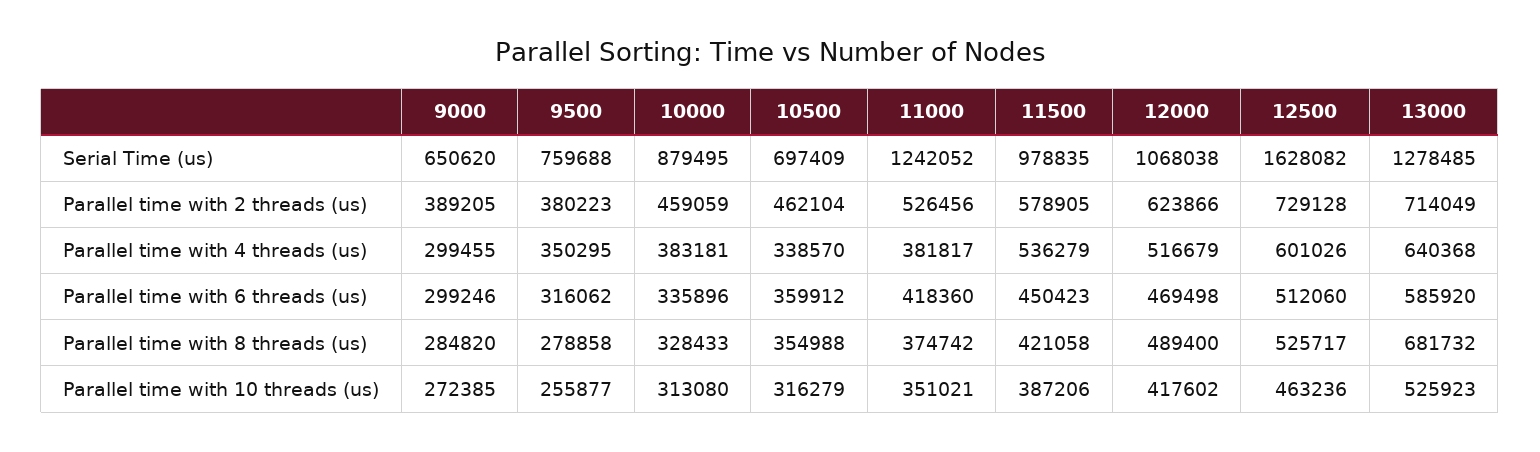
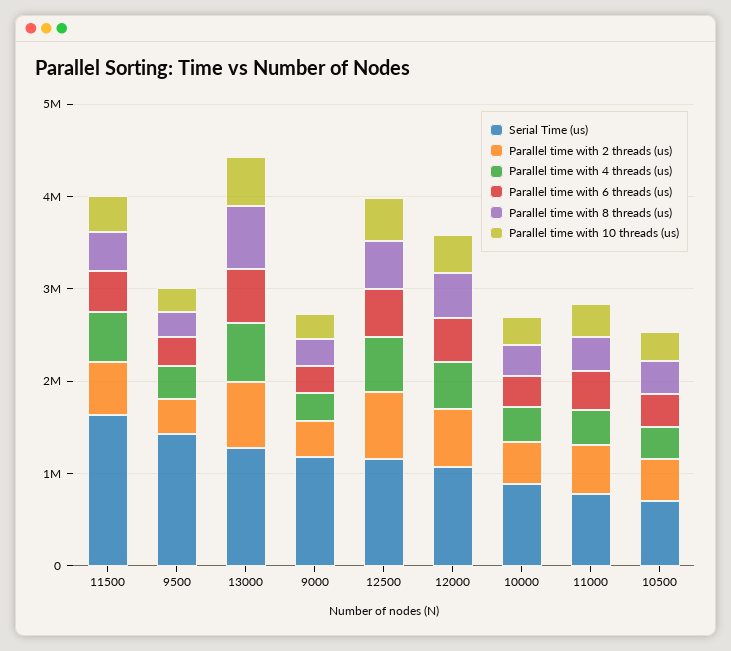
Serial Time (us), 9000: 650620 -> 1200000
Serial Time (us), 9500: 759688 -> 1400000
Serial Time (us), 11000: 1242052 -> 800000
Serial Time (us), 11500: 978835 -> 1600000
Serial Time (us), 12500: 1628082 -> 1200000

